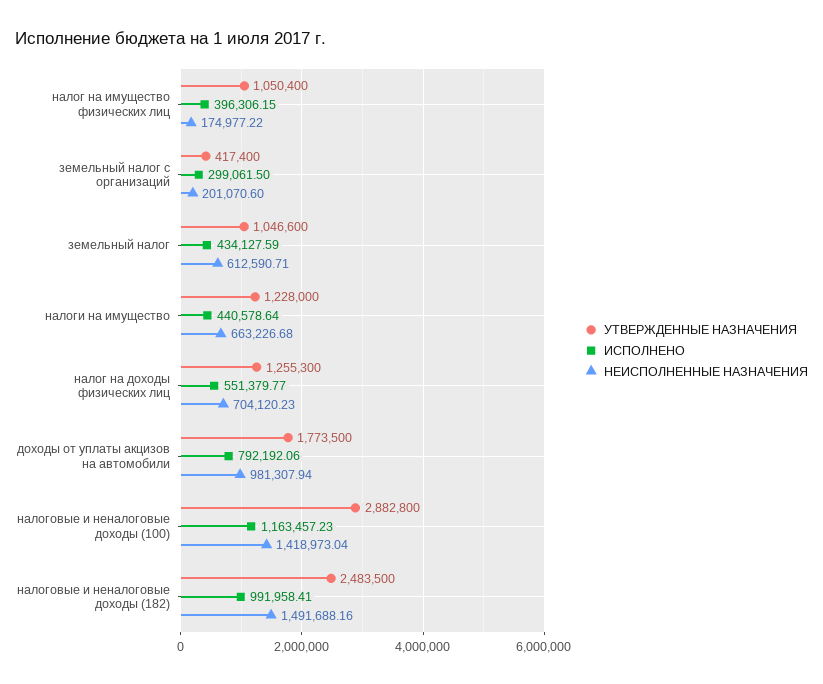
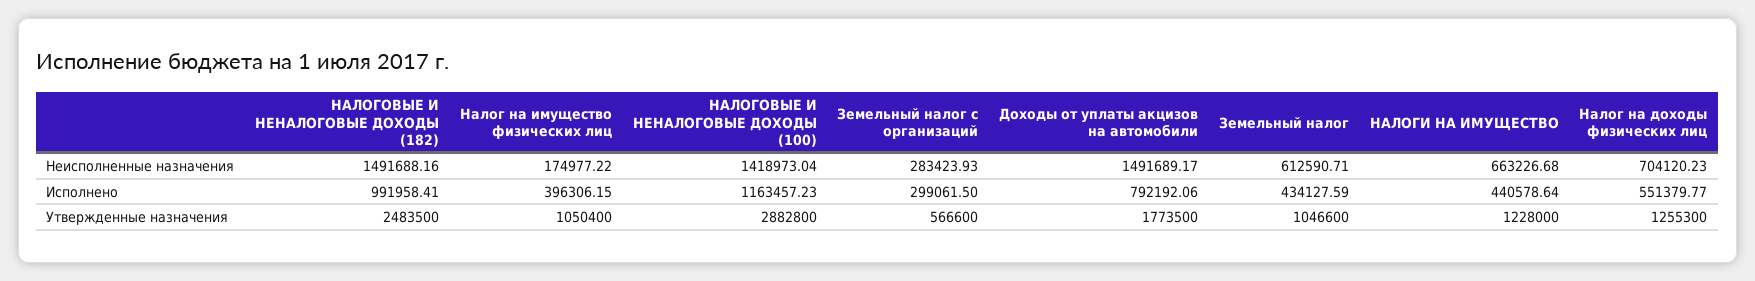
УТВЕРЖДЕННЫЕ НАЗНАЧЕНИЯ, земельный налог с организаций: 417400 -> 566600
НЕИСПОЛНЕННЫЕ НАЗНАЧЕНИЯ, земельный налог с организаций: 201070.6 -> 283423.93
НЕИСПОЛНЕННЫЕ НАЗНАЧЕНИЯ, доходы от уплаты акцизов на автомобили: 981307.94 -> 1491689.17

